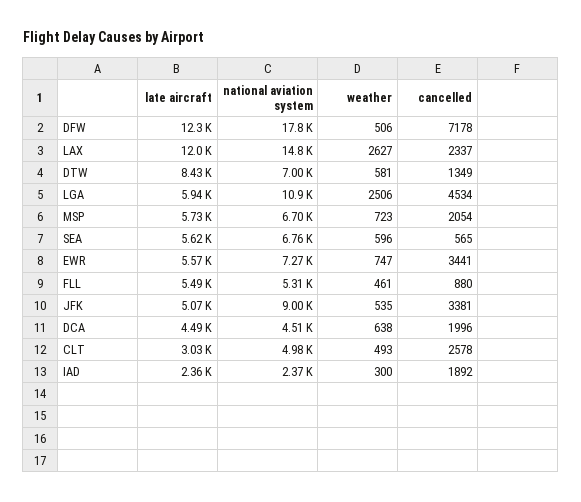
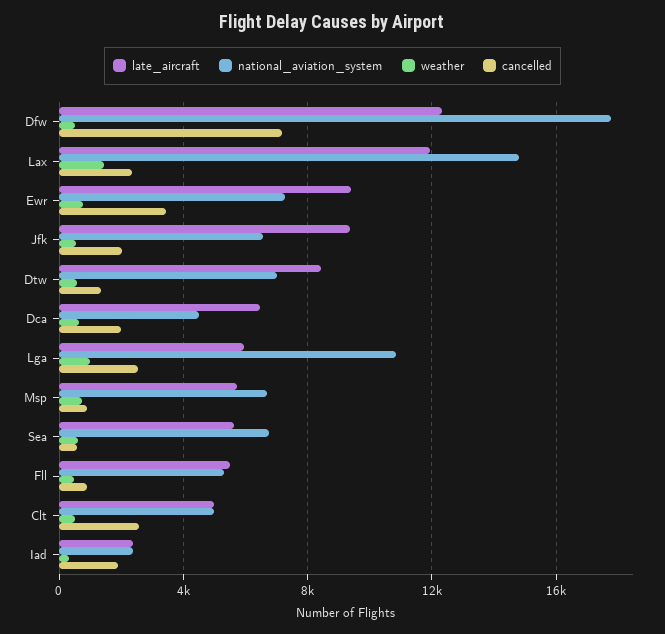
weather, LAX: 2627 -> 1500
weather, LGA: 2506 -> 1000
cancelled, LGA: 4534 -> 2500
cancelled, MSP: 2054 -> 1000
late aircraft, EWR: 5570 -> 9500
late aircraft, JFK: 5070 -> 9500
national aviation system, JFK: 9000 -> 6500
cancelled, JFK: 3381 -> 2000
late aircraft, DCA: 4490 -> 6500
late aircraft, CLT: 3030 -> 5000

